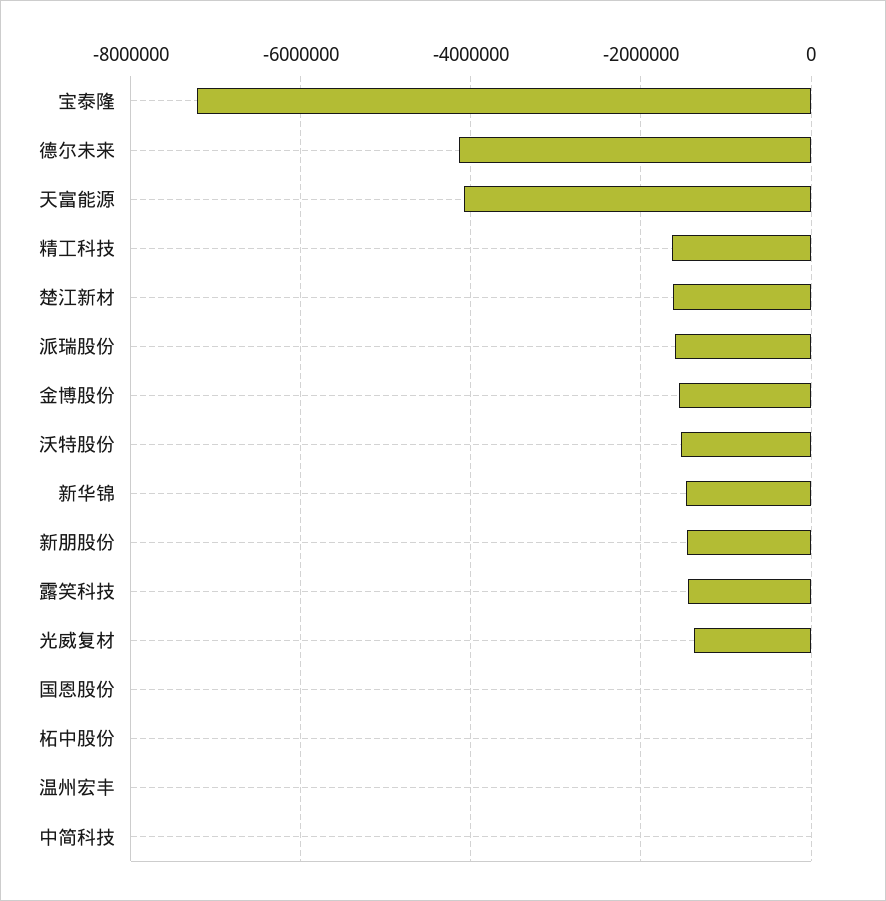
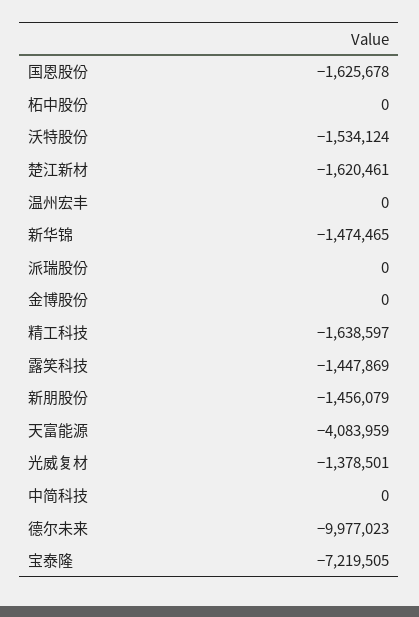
德尔未来: -4200000 -> -9977023
派瑞股份: -1600000 -> 0
金博股份: -1600000 -> 0
国恩股份: 0 -> -1625678

